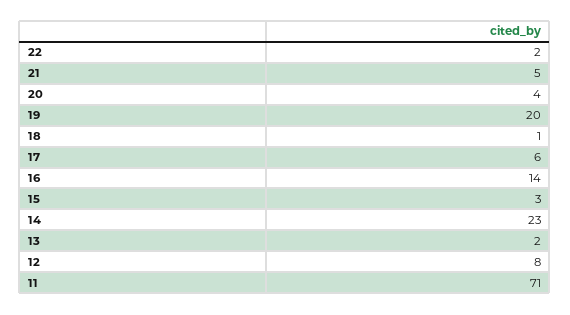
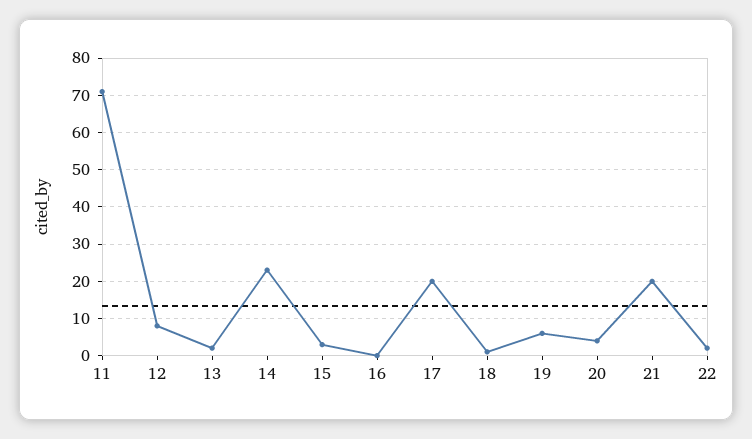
21: 5 -> 20
19: 20 -> 5
17: 6 -> 20
16: 14 -> 0

